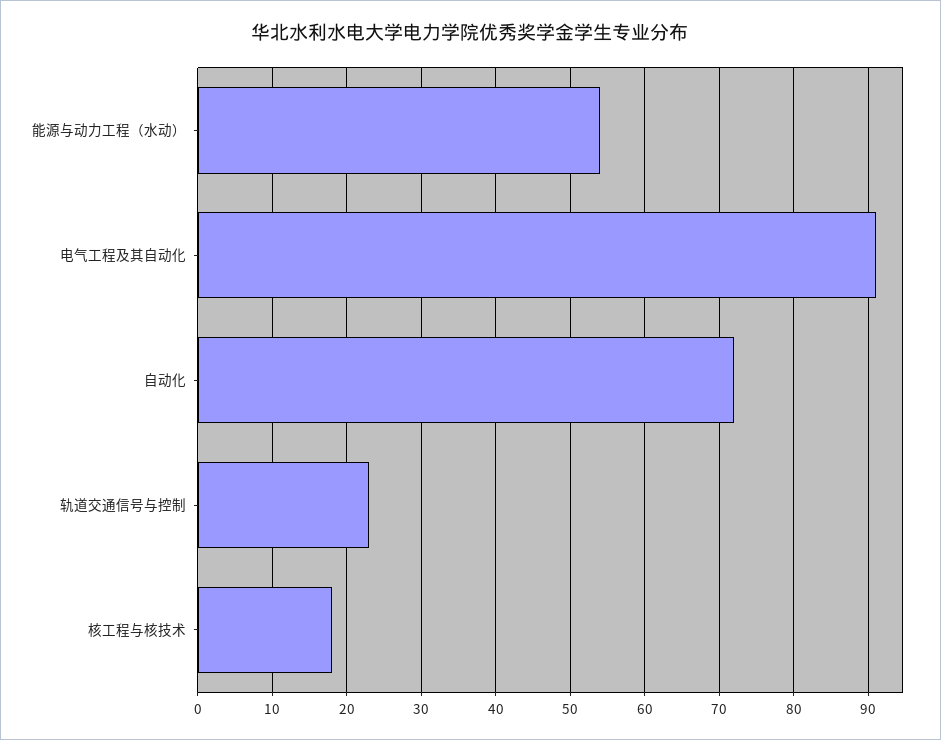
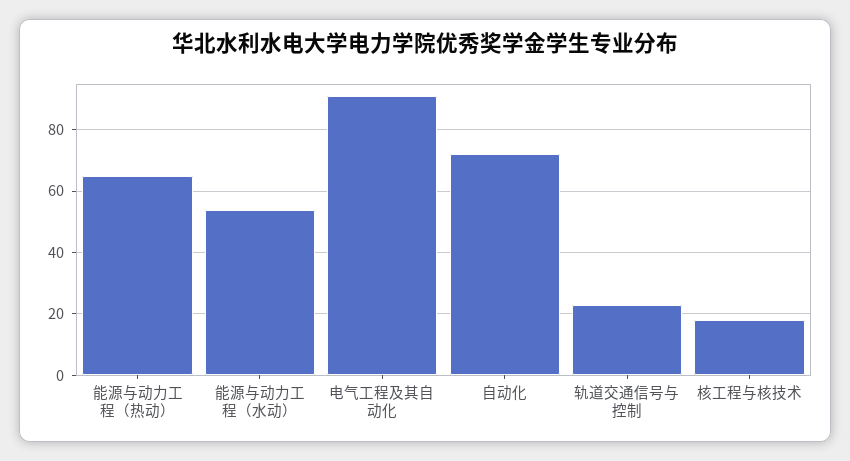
能源与动力工程（热动）: none -> 65

